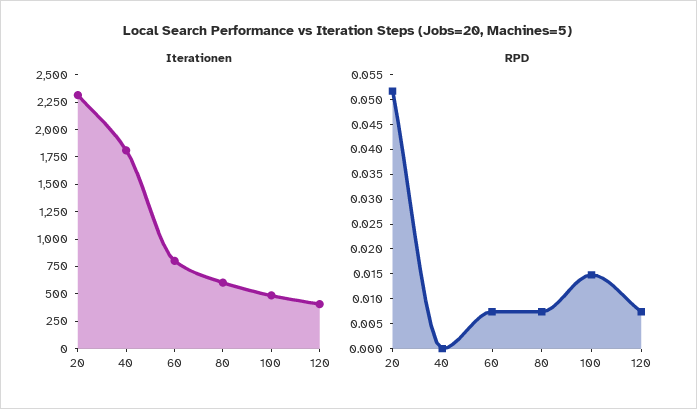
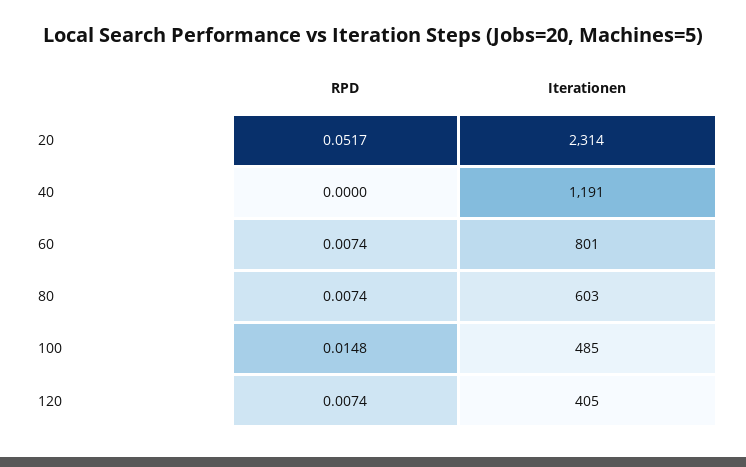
Iterationen, 40: 1750 -> 1191

